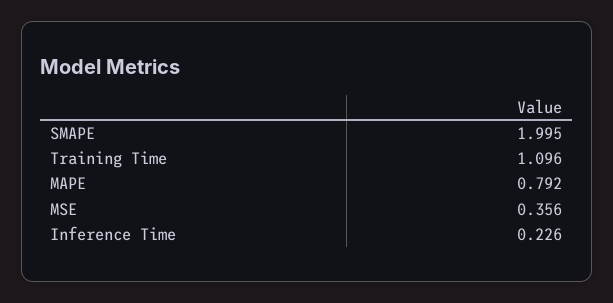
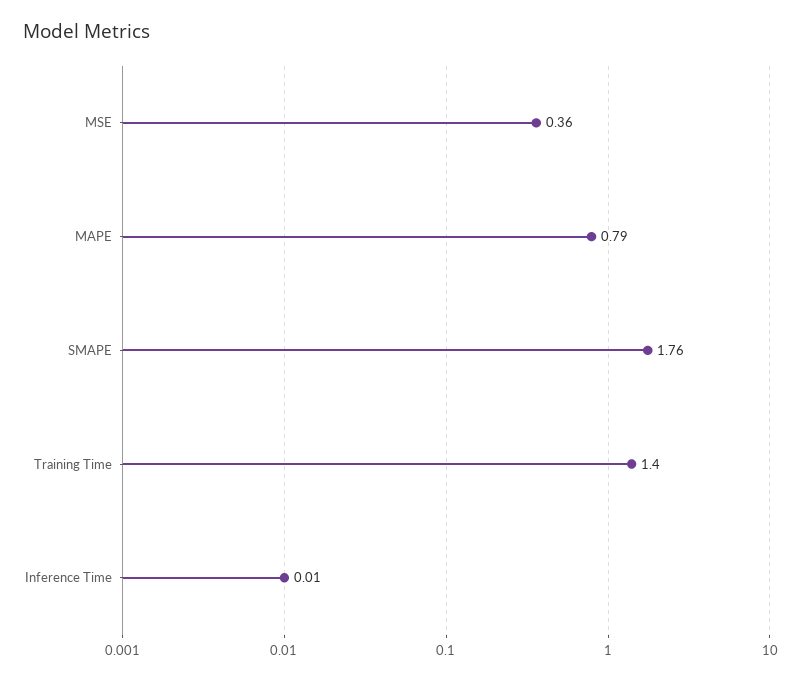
SMAPE: 1.995 -> 1.76
Training Time: 1.096 -> 1.4
Inference Time: 0.226 -> 0.01

